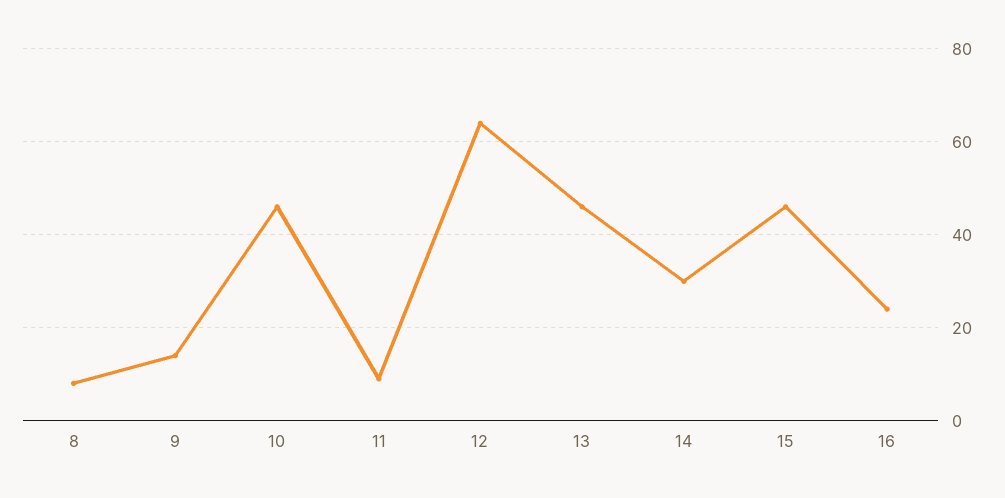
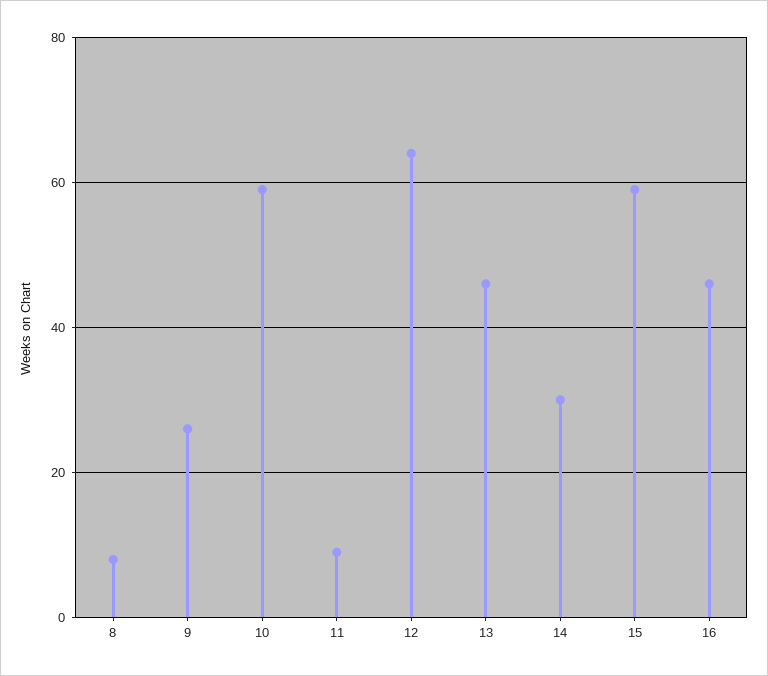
9: 15 -> 25
10: 45 -> 60
15: 45 -> 60
16: 25 -> 45

